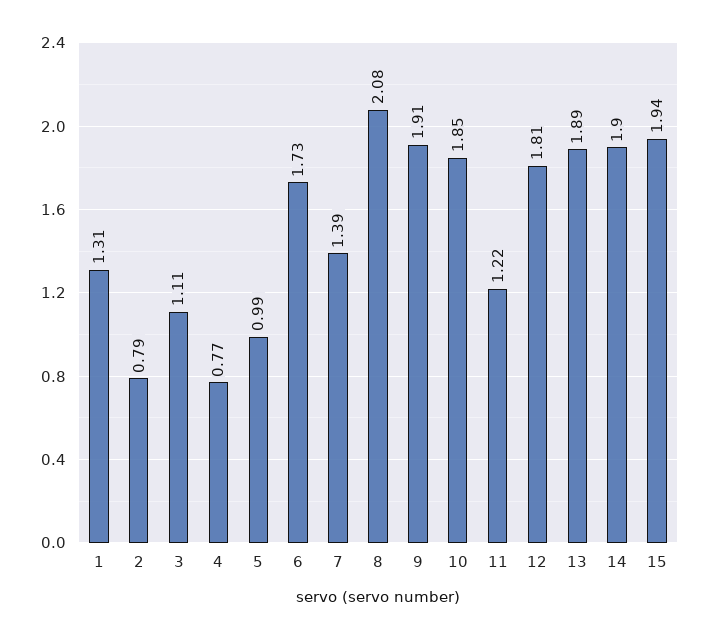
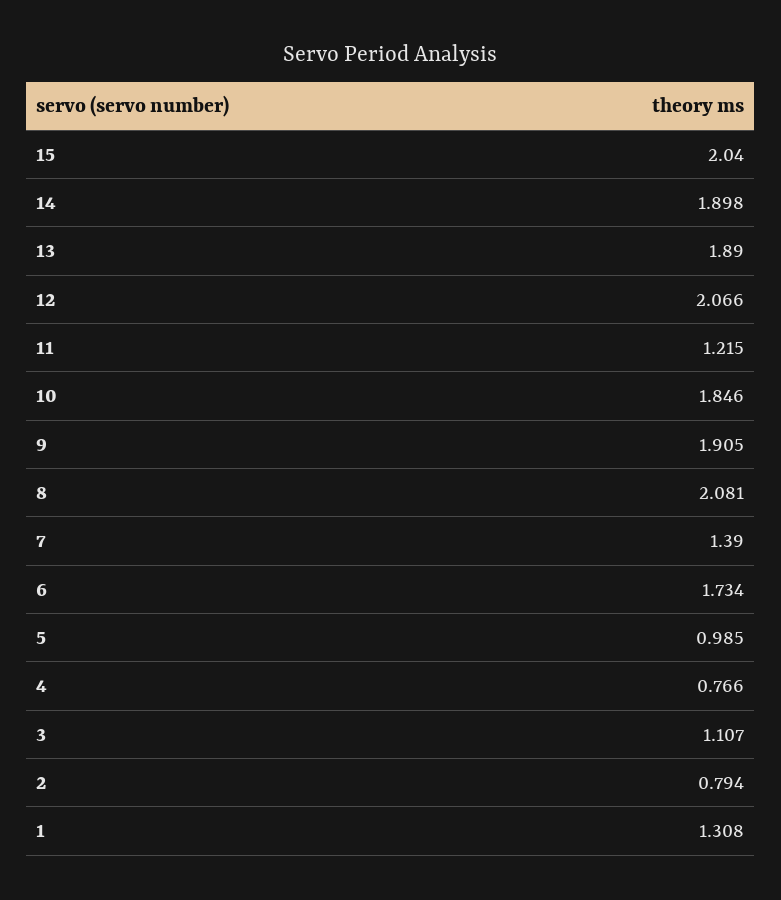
12: 1.81 -> 2.066
15: 1.94 -> 2.04

